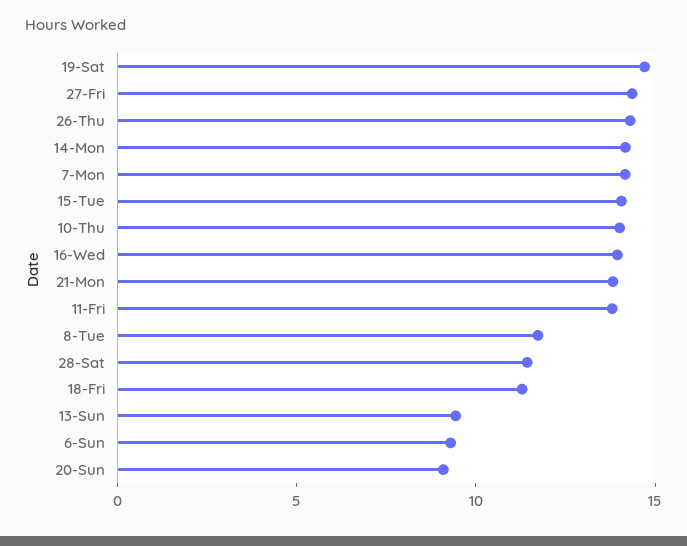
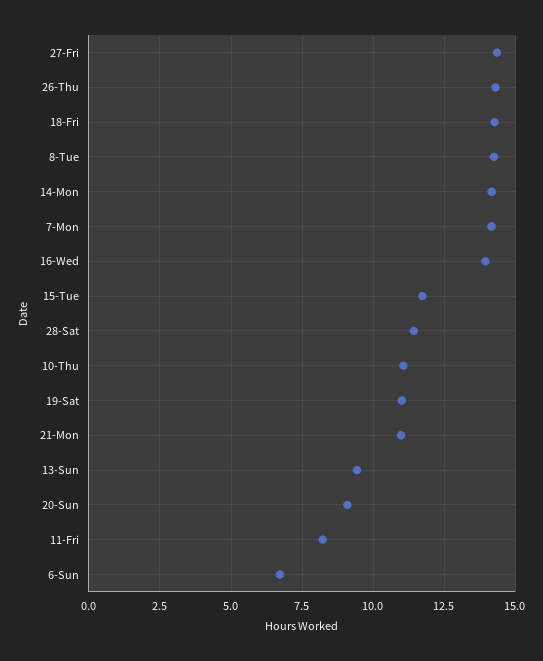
19-Sat: 15 -> 11
15-Tue: 14 -> 11.75
10-Thu: 14 -> 11
21-Mon: 14 -> 11
11-Fri: 14 -> 8.25
8-Tue: 12 -> 14.25
18-Fri: 11 -> 14.25
6-Sun: 9 -> 6.75

